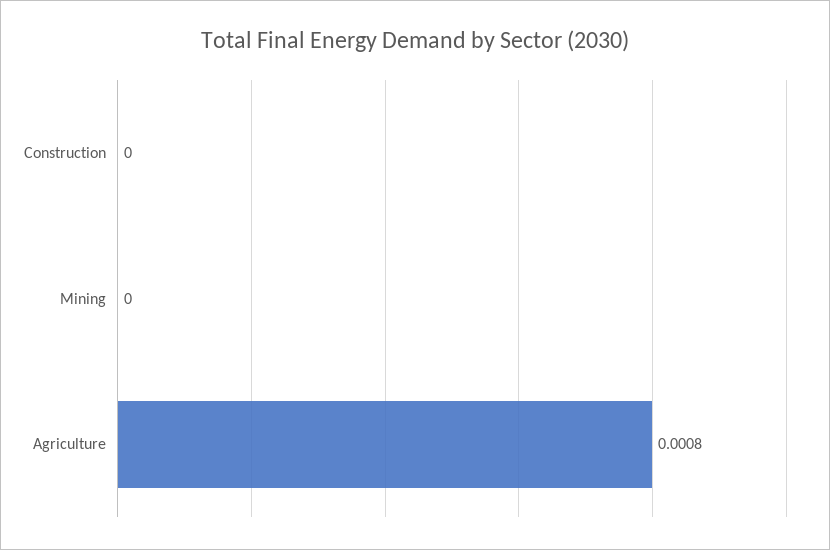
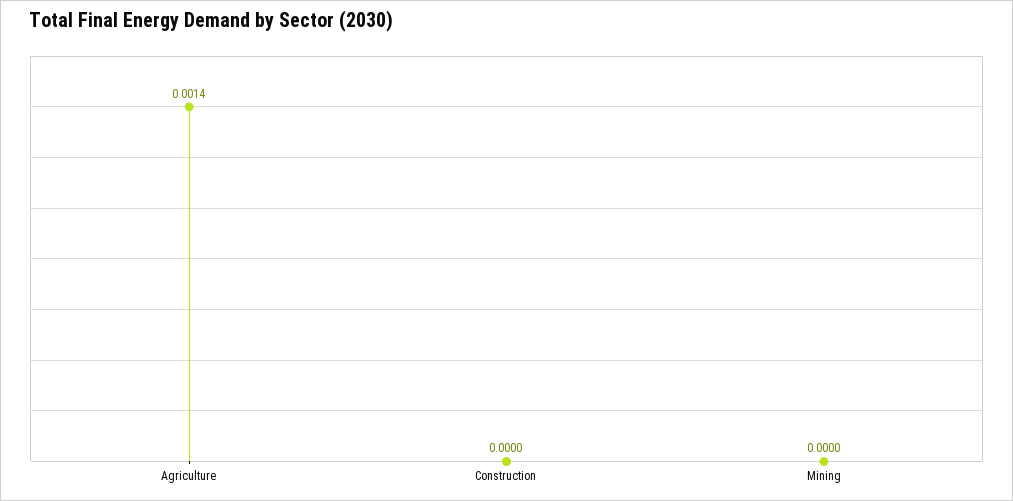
Agriculture: 0.0008 -> 0.0014

